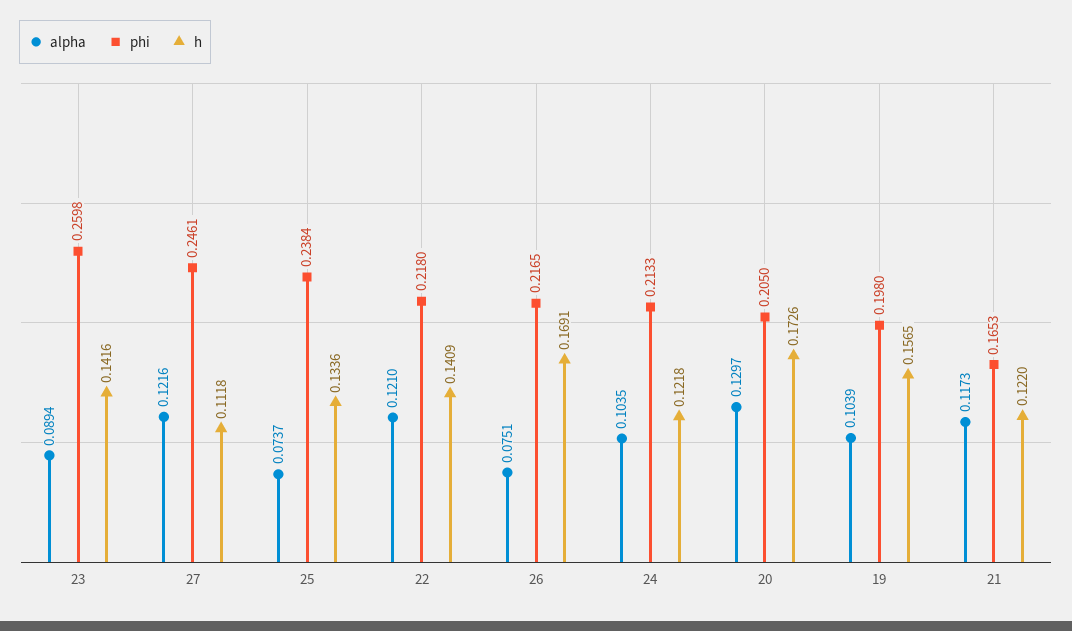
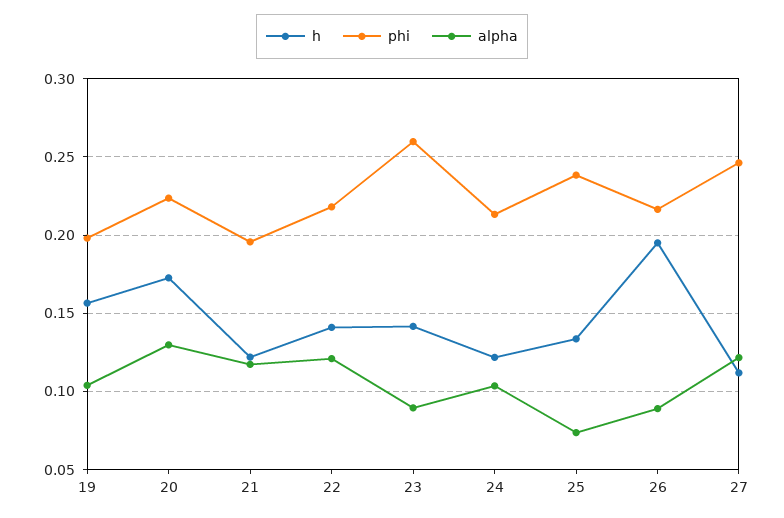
alpha, 26: 0.0751 -> 0.09
h, 26: 0.1691 -> 0.195
phi, 20: 0.205 -> 0.225
phi, 21: 0.1653 -> 0.195

